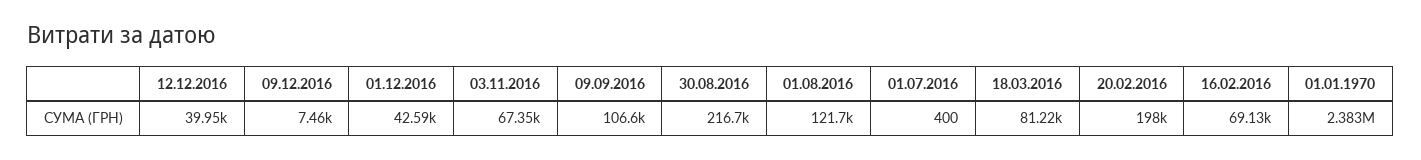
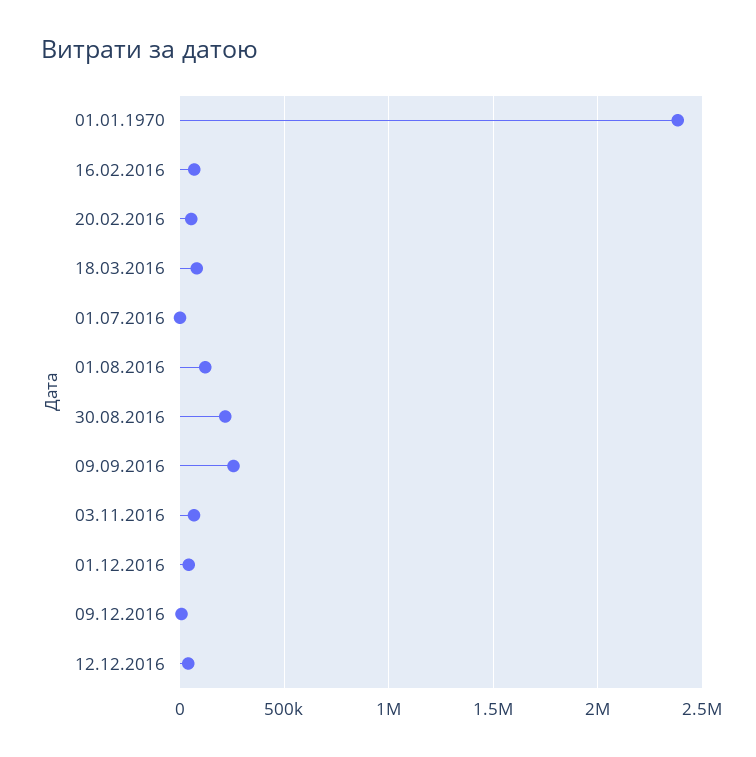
09.09.2016: 106600 -> 250000
20.02.2016: 198000 -> 50000

